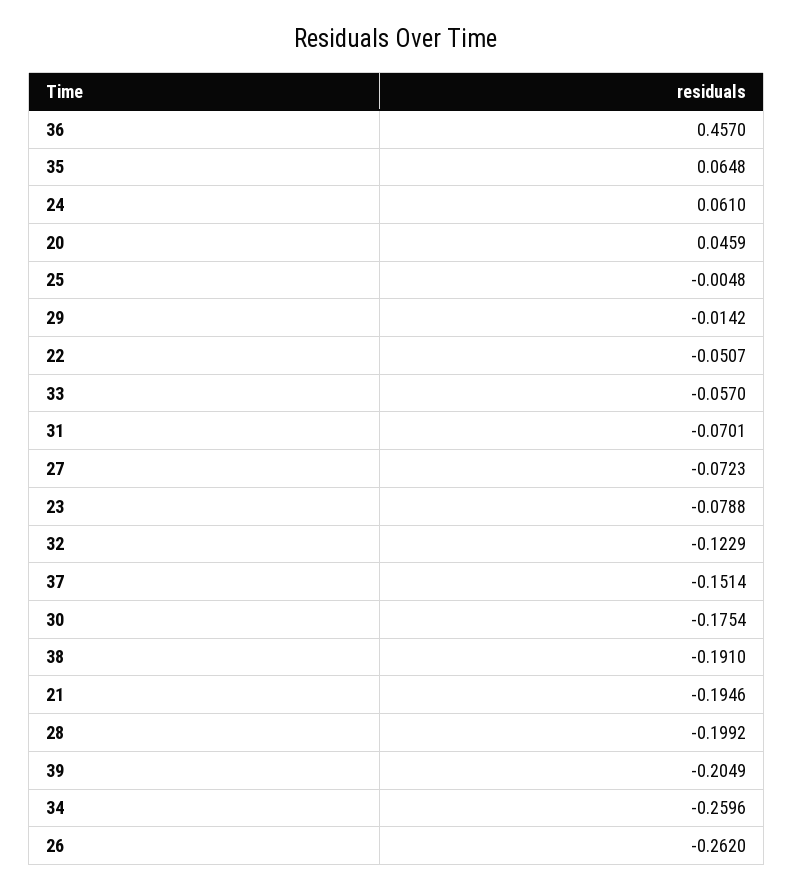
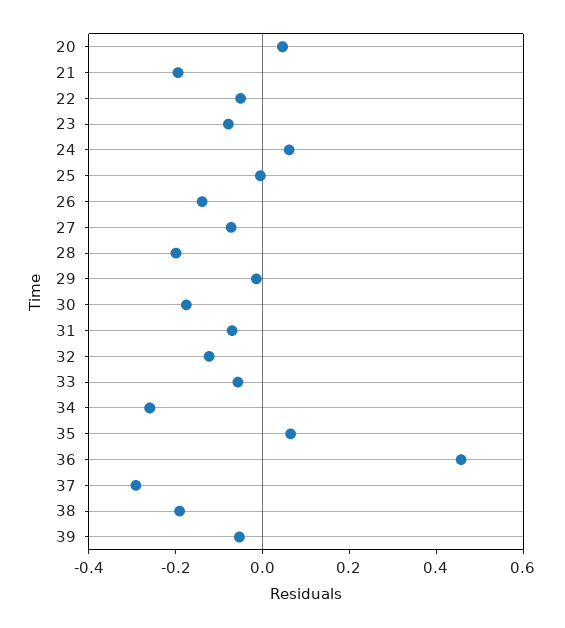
37: -0.1514 -> -0.3
39: -0.2049 -> -0.05
26: -0.262 -> -0.15

